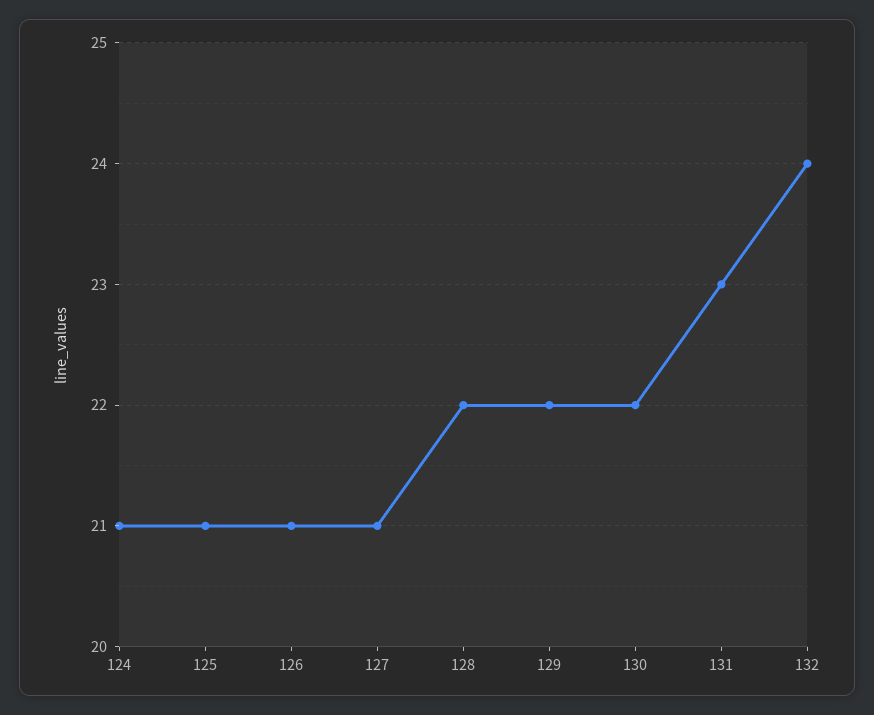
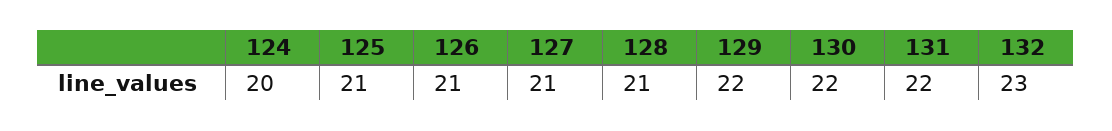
124: 21 -> 20
128: 22 -> 21
131: 23 -> 22
132: 24 -> 23

